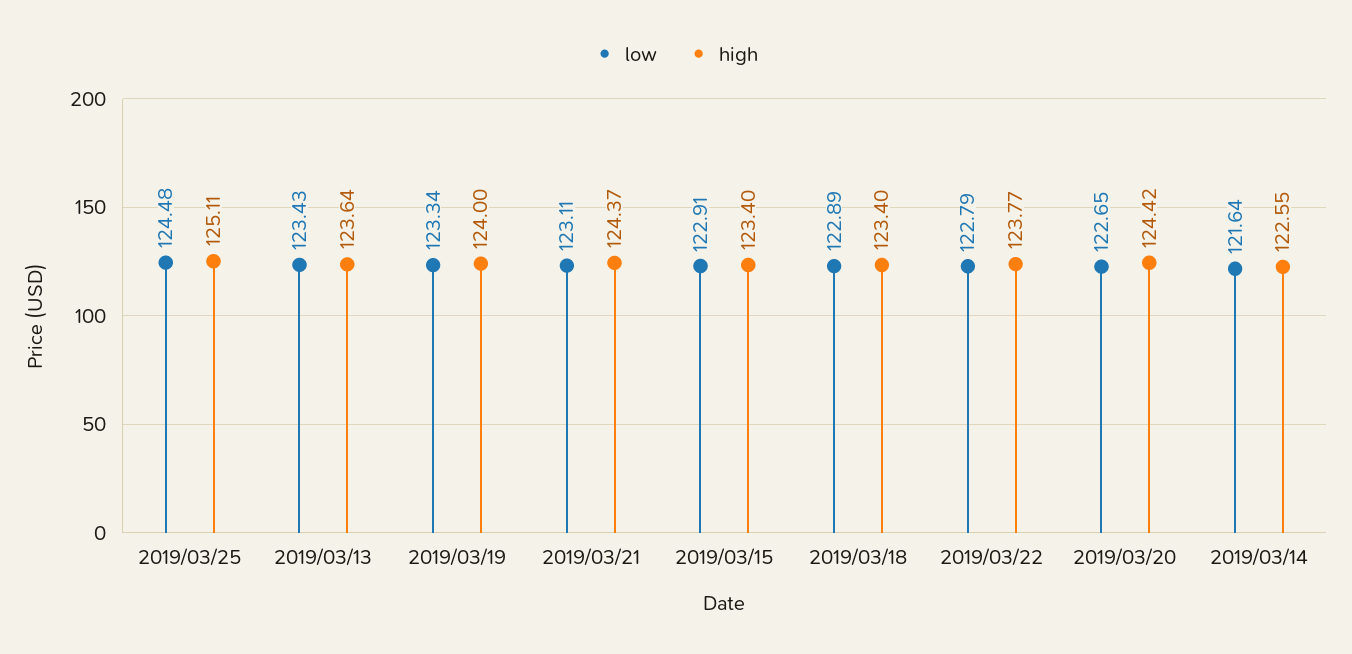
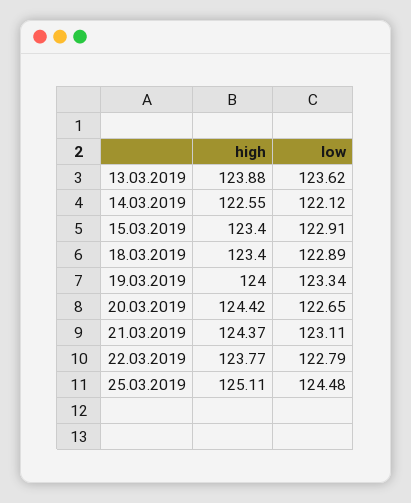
low, 2019/03/13: 123.43 -> 123.62
high, 2019/03/13: 123.64 -> 123.88
low, 2019/03/14: 121.64 -> 122.12

